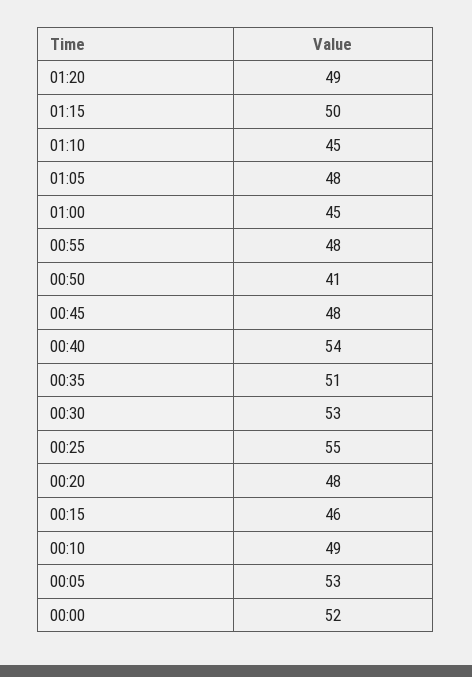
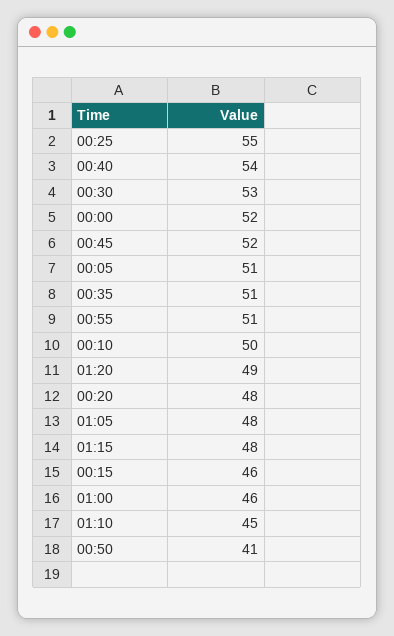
01:15: 50 -> 48
01:00: 45 -> 46
00:55: 48 -> 51
00:45: 48 -> 52
00:10: 49 -> 50
00:05: 53 -> 51

